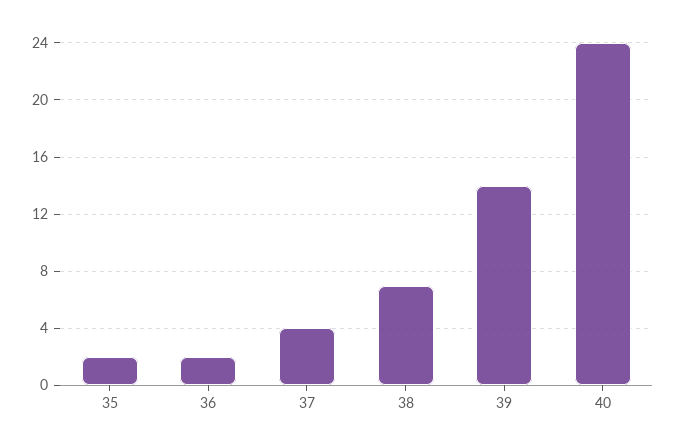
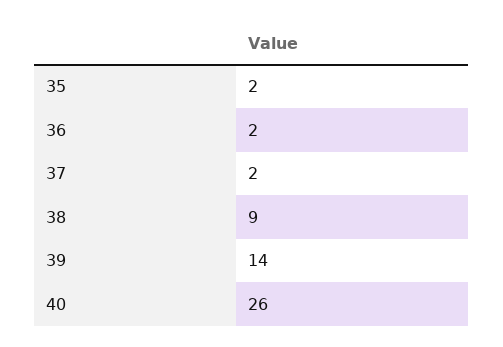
37: 4 -> 2
38: 7 -> 9
40: 24 -> 26

